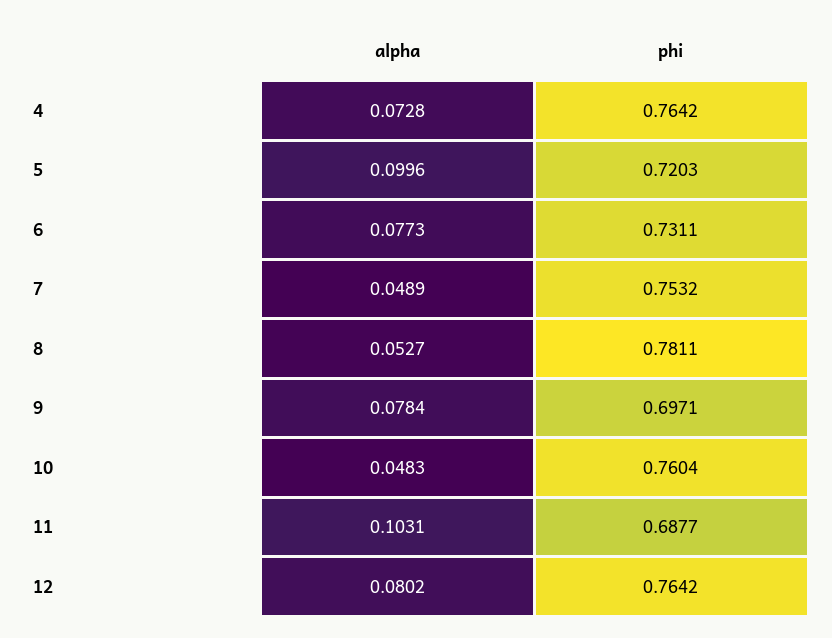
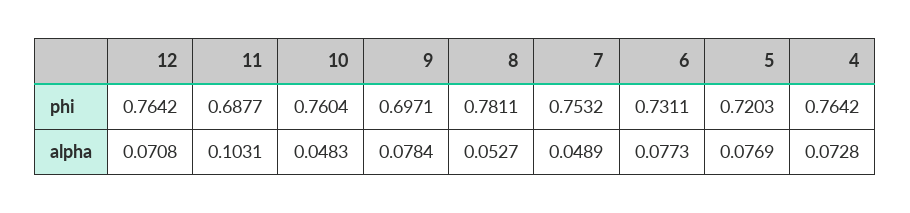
alpha, 5: 0.0996 -> 0.0769
alpha, 12: 0.0802 -> 0.0708

